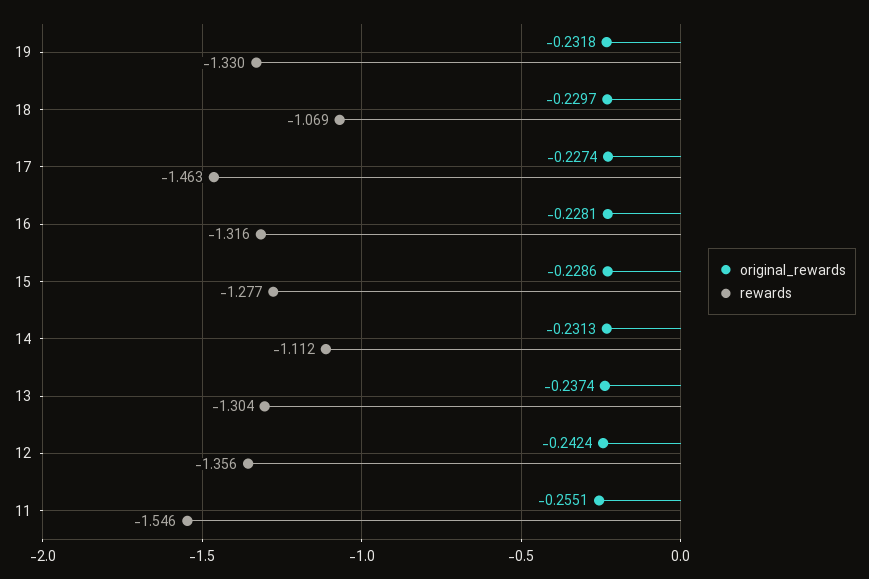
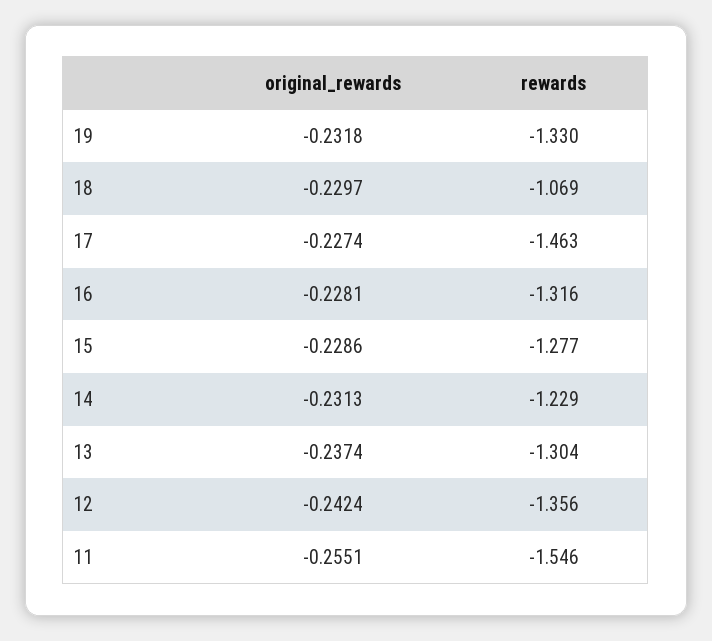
rewards, 14: -1.112 -> -1.229

